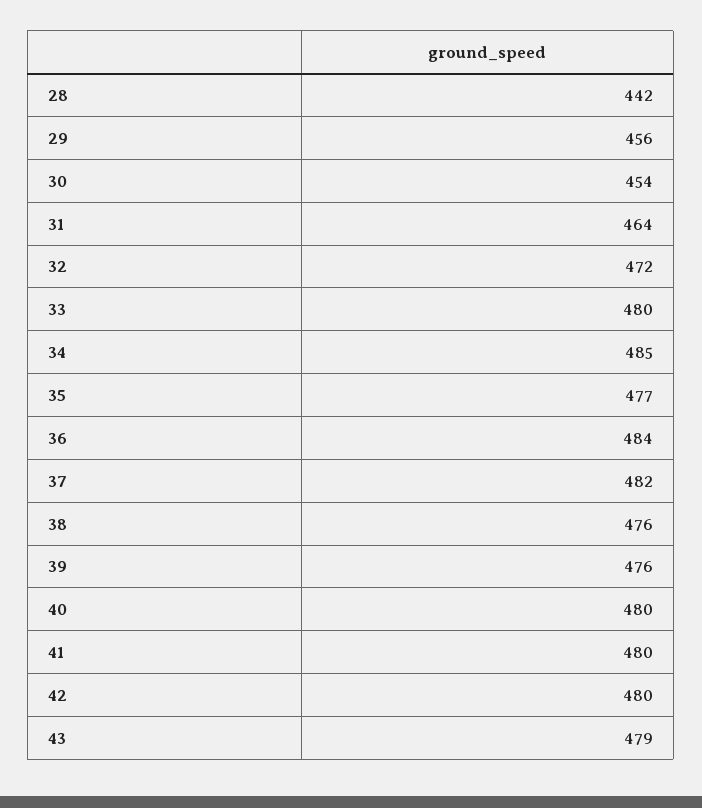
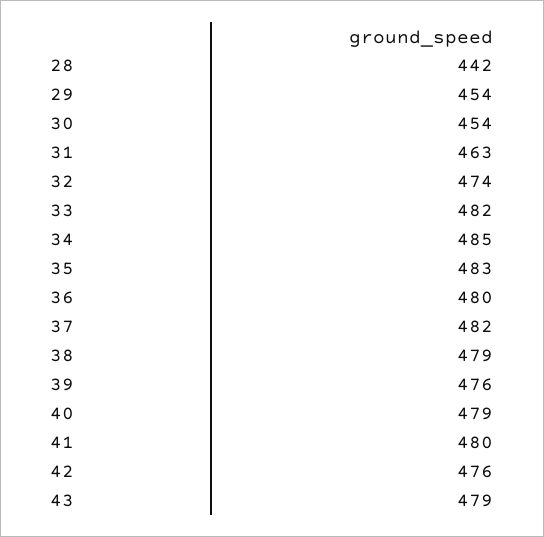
29: 456 -> 454
31: 464 -> 463
32: 472 -> 474
33: 480 -> 482
35: 477 -> 483
36: 484 -> 480
38: 476 -> 479
40: 480 -> 479
42: 480 -> 476

